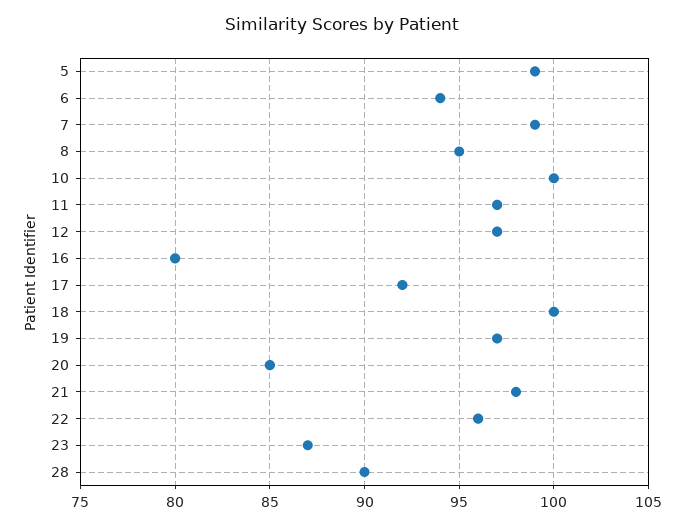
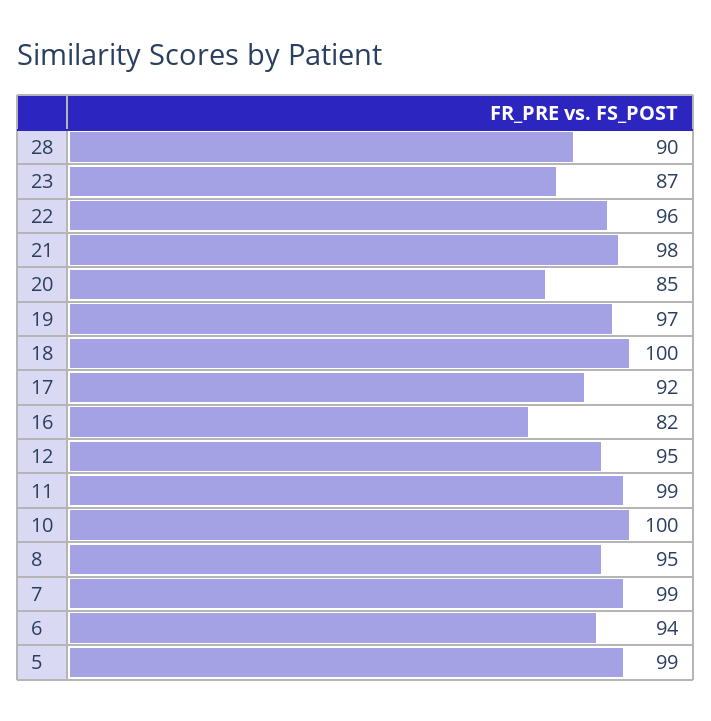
11: 97 -> 99
12: 97 -> 95
16: 80 -> 82

